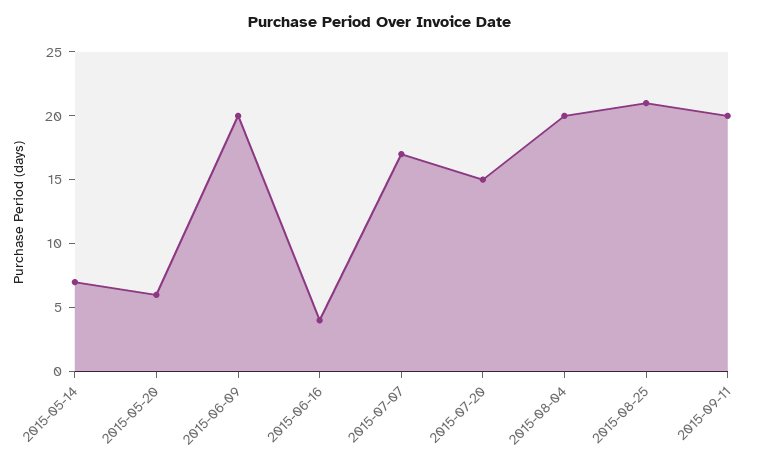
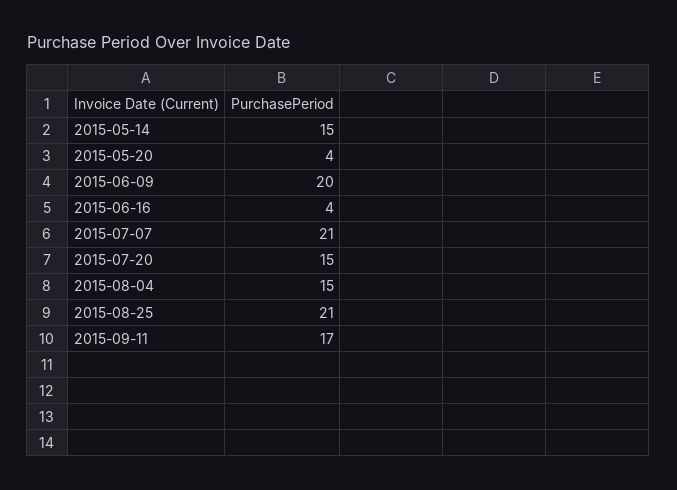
2015-05-14: 7 -> 15
2015-05-20: 6 -> 4
2015-07-07: 17 -> 21
2015-08-04: 20 -> 15
2015-09-11: 20 -> 17

